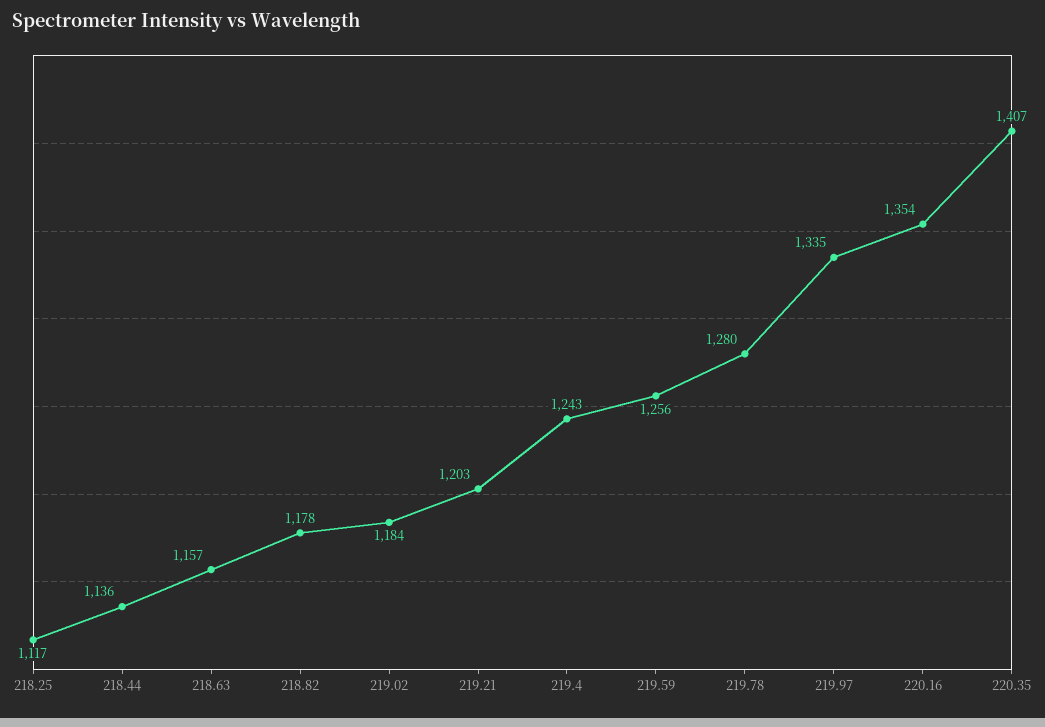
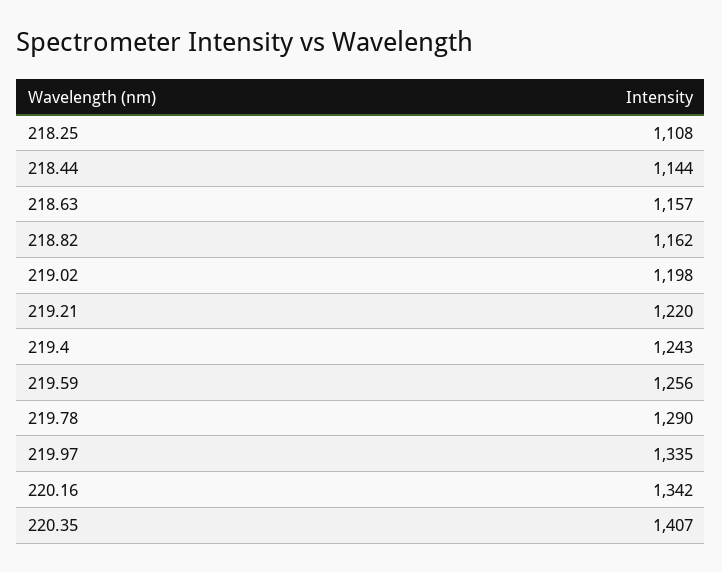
218.25: 1117 -> 1108
218.44: 1136 -> 1144
218.82: 1178 -> 1162
219.02: 1184 -> 1198
219.21: 1203 -> 1220
219.78: 1280 -> 1290
220.16: 1354 -> 1342

